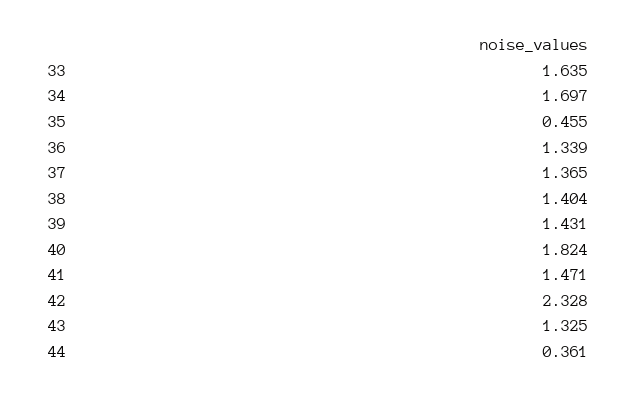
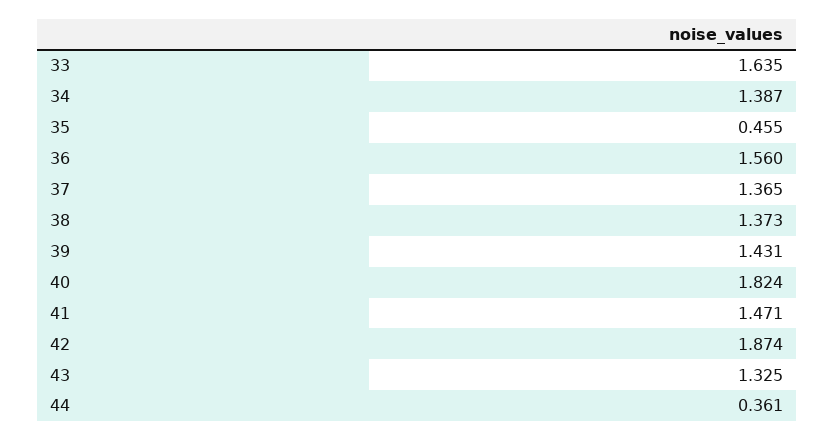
34: 1.697 -> 1.387
36: 1.339 -> 1.56
38: 1.404 -> 1.373
42: 2.328 -> 1.874

